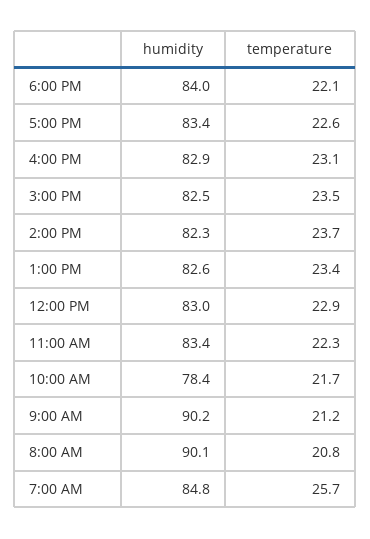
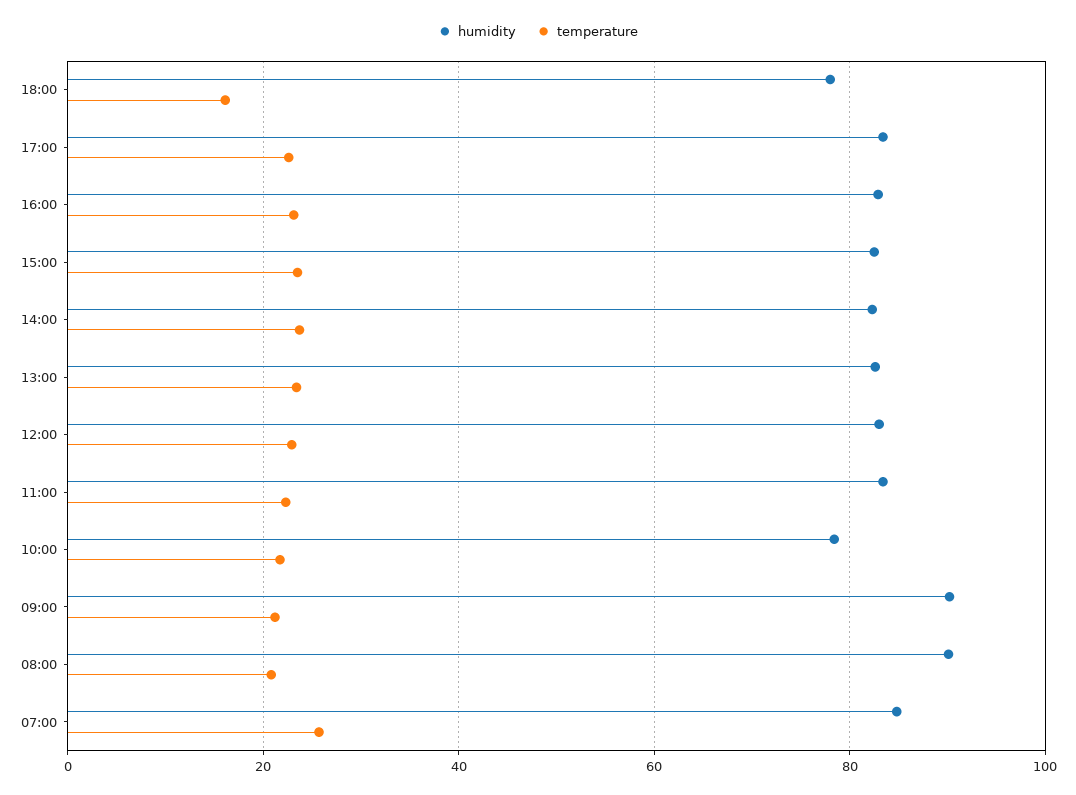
humidity, 6:00 PM: 84 -> 78
temperature, 6:00 PM: 22.1 -> 16

